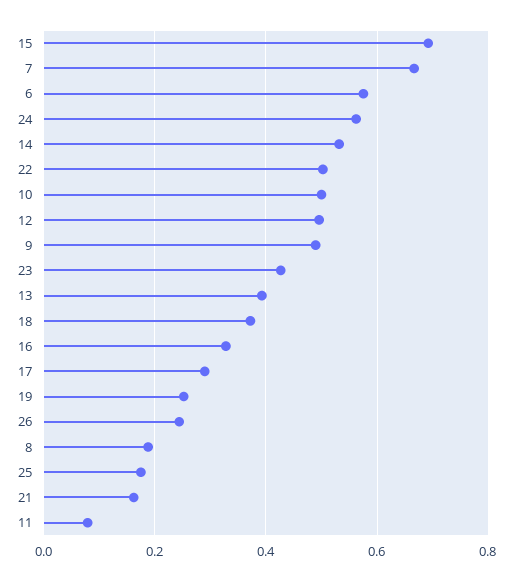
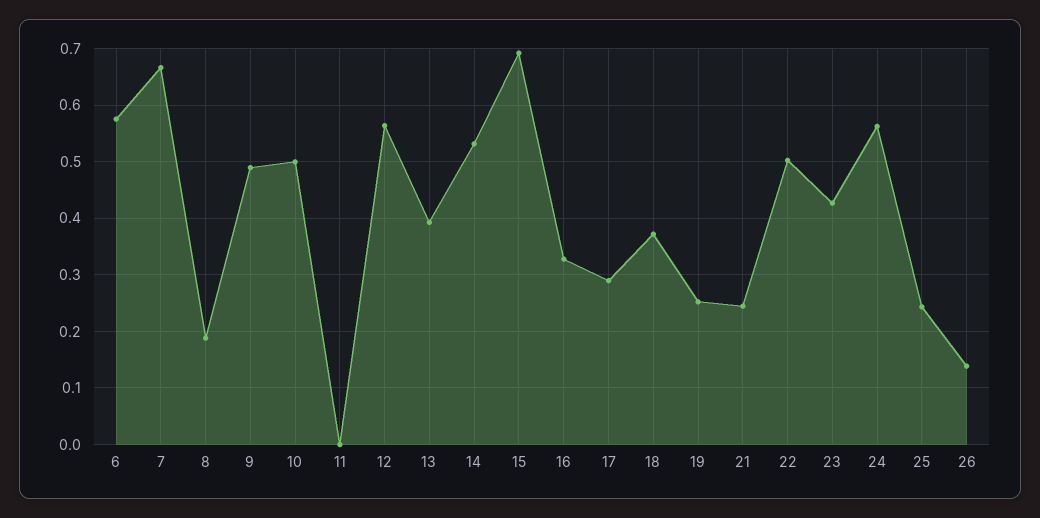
12: 0.5 -> 0.56
26: 0.24 -> 0.14
25: 0.18 -> 0.24
21: 0.16 -> 0.24
11: 0.08 -> 0

